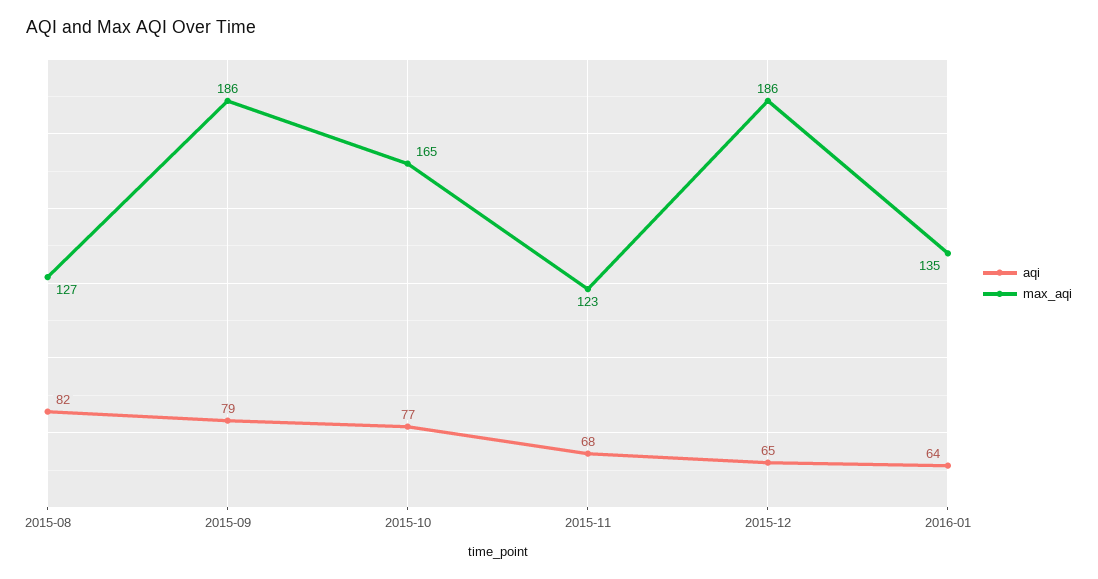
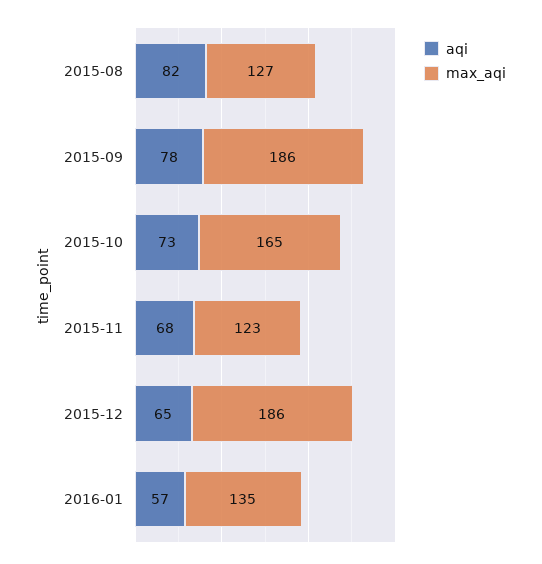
aqi, 2015-09: 79 -> 78
aqi, 2015-10: 77 -> 73
aqi, 2016-01: 64 -> 57

